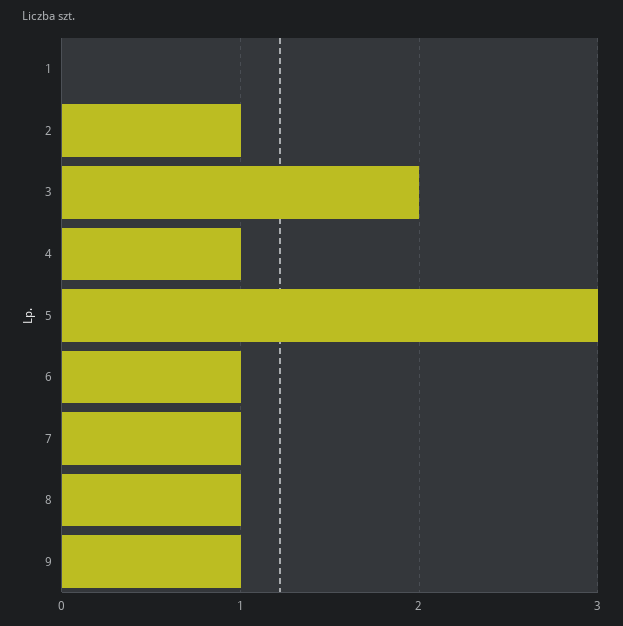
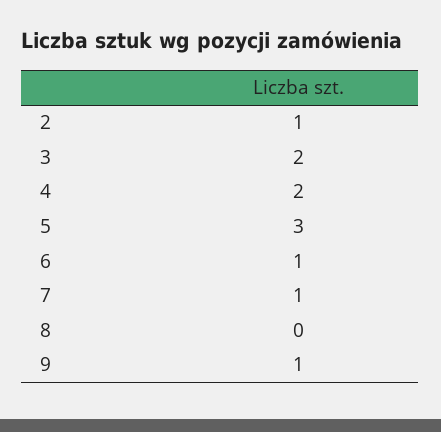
1: 0 -> none
4: 1 -> 2
8: 1 -> 0

